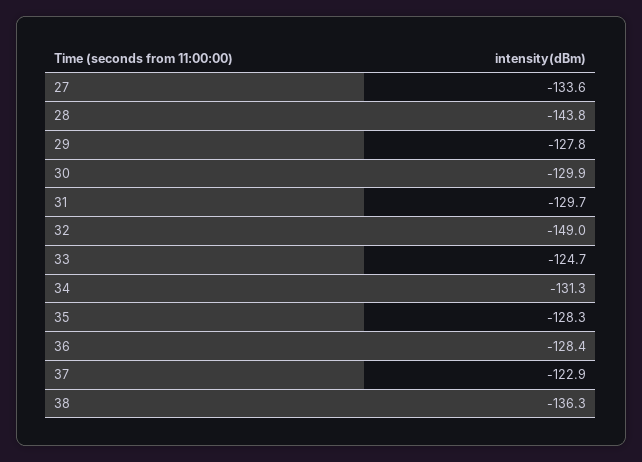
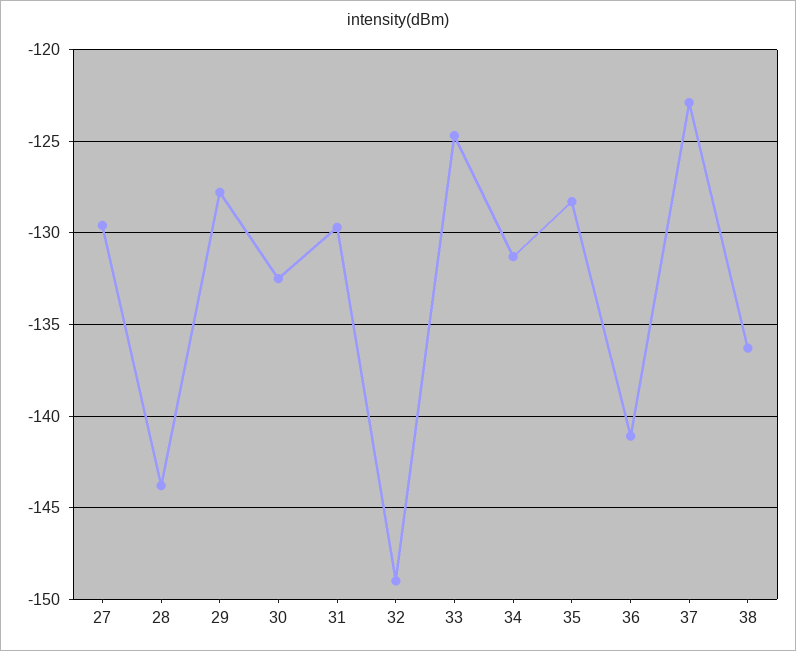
27: -133.6 -> -129.5
30: -129.9 -> -132.5
36: -128.4 -> -141

